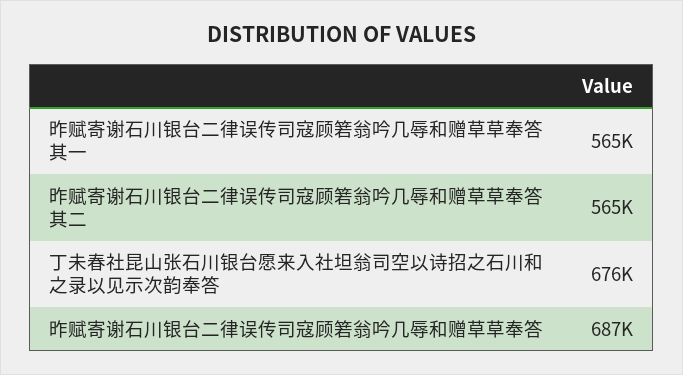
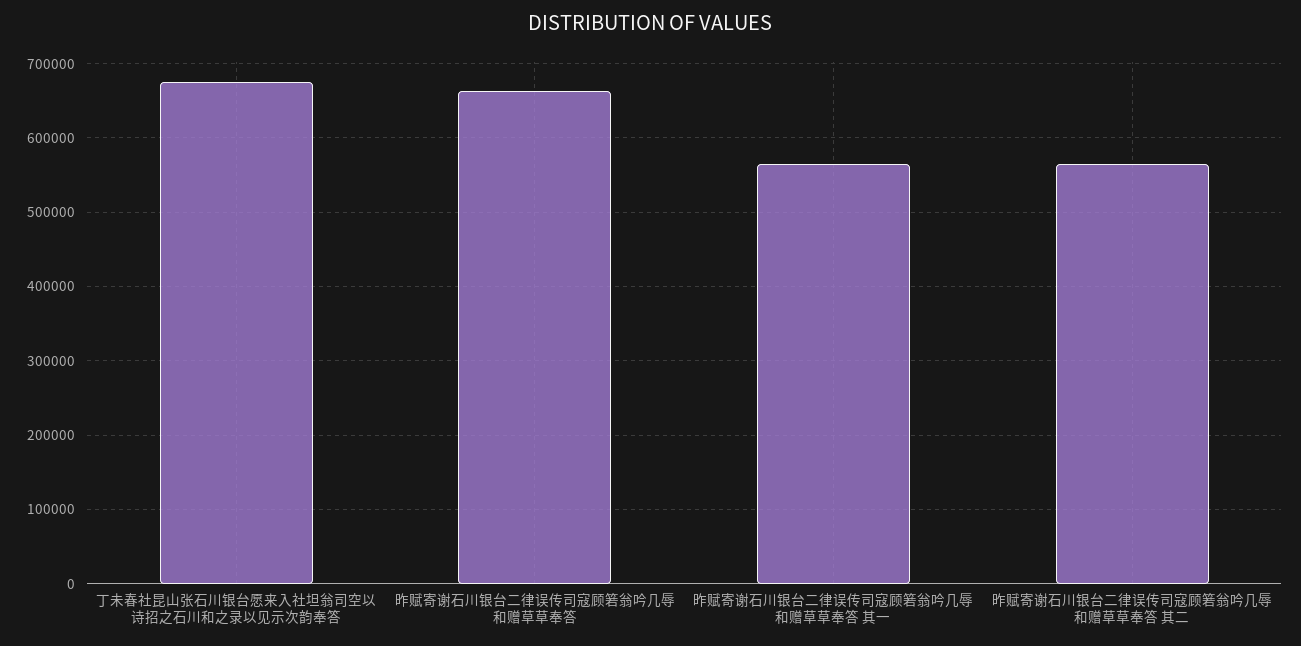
昨赋寄谢石川银台二律误传司寇顾箬翁吟几辱和赠草草奉答: 687000 -> 660000

